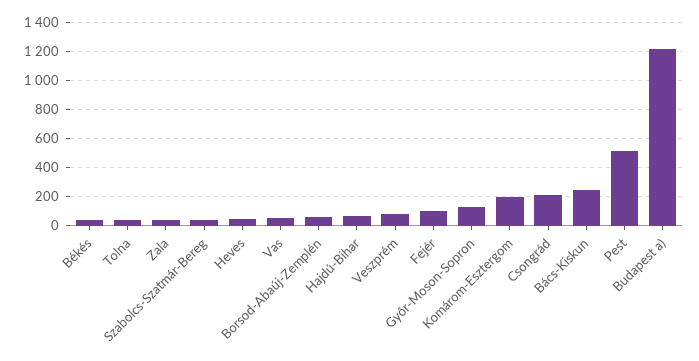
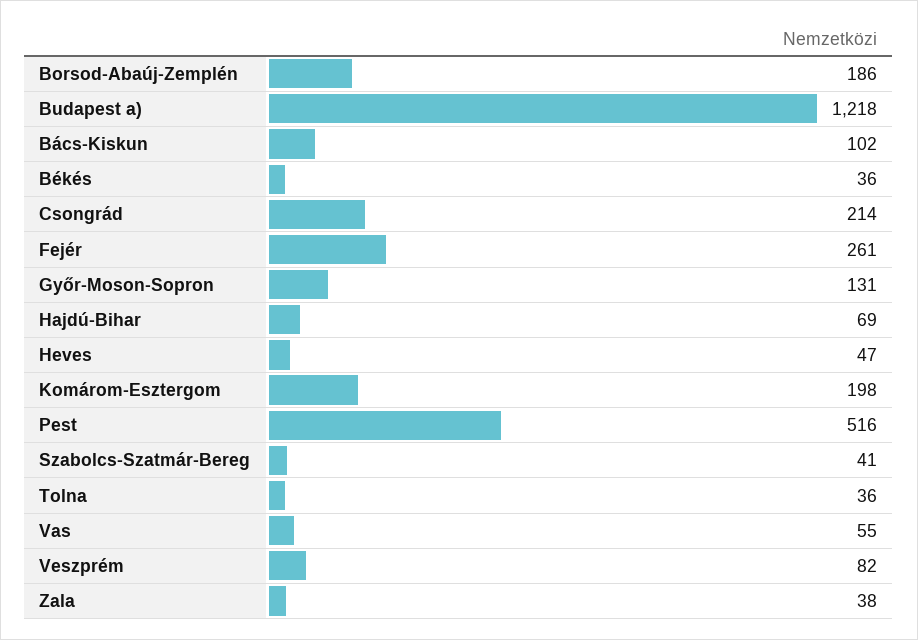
Borsod-Abaúj-Zemplén: 50 -> 186
Fejér: 100 -> 261
Bács-Kiskun: 250 -> 102

